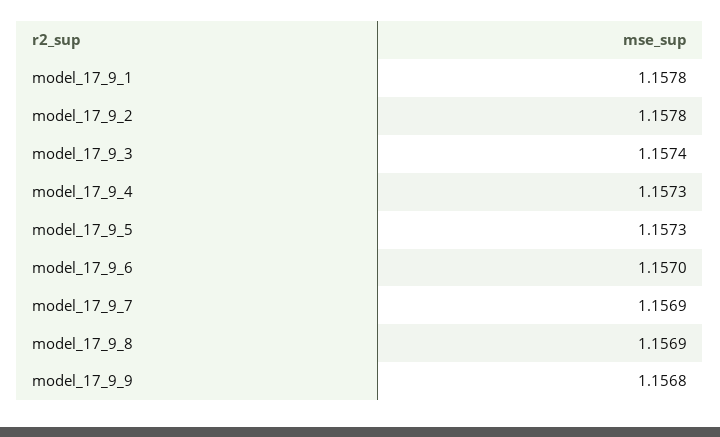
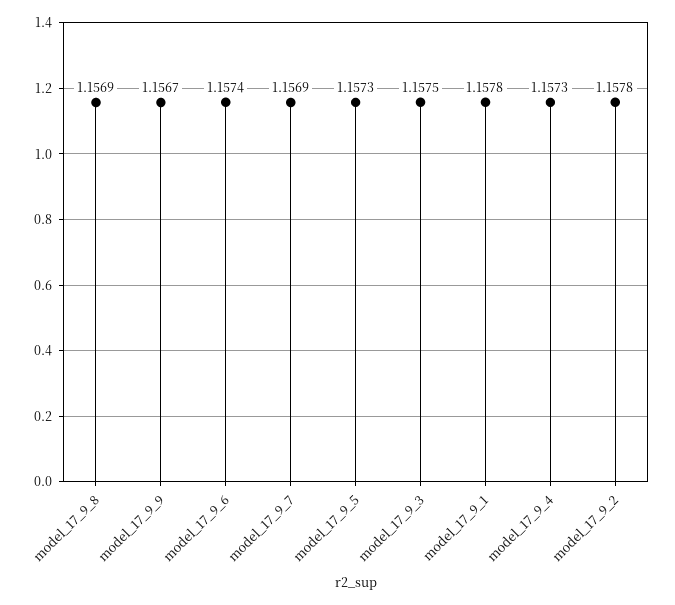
model_17_9_3: 1.1574 -> 1.1575
model_17_9_6: 1.157 -> 1.1574
model_17_9_9: 1.1568 -> 1.1567

